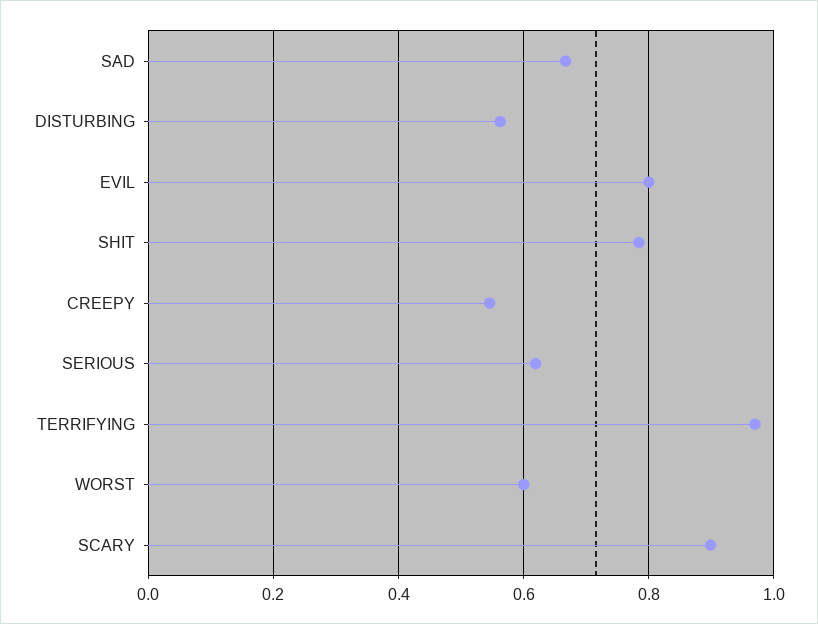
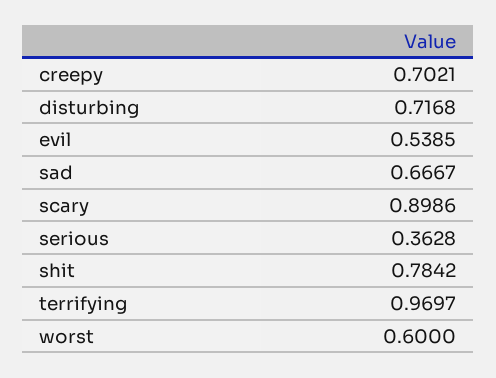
DISTURBING: 0.56 -> 0.7168
EVIL: 0.8 -> 0.5385
CREEPY: 0.54 -> 0.7021
SERIOUS: 0.62 -> 0.3628

